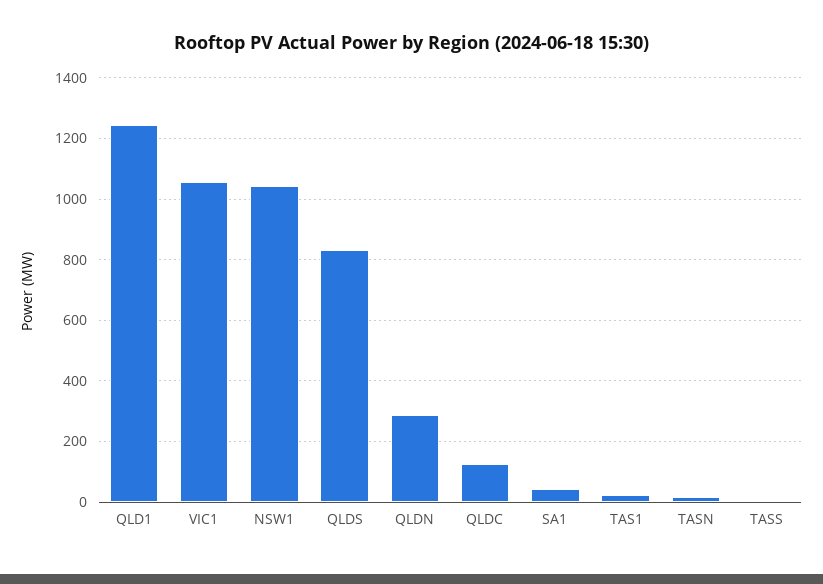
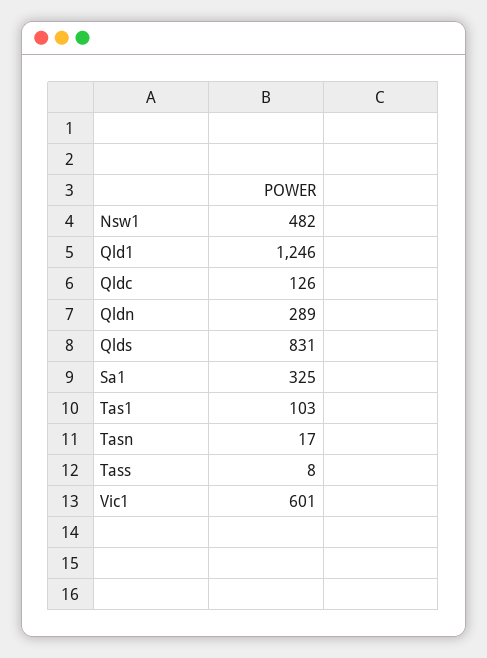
VIC1: 1060 -> 601
NSW1: 1040 -> 482
SA1: 40 -> 325
TAS1: 20 -> 103

